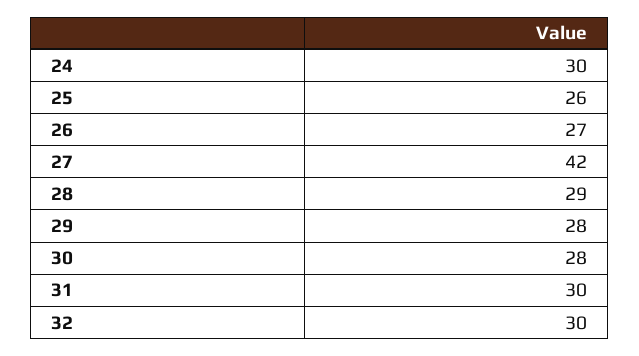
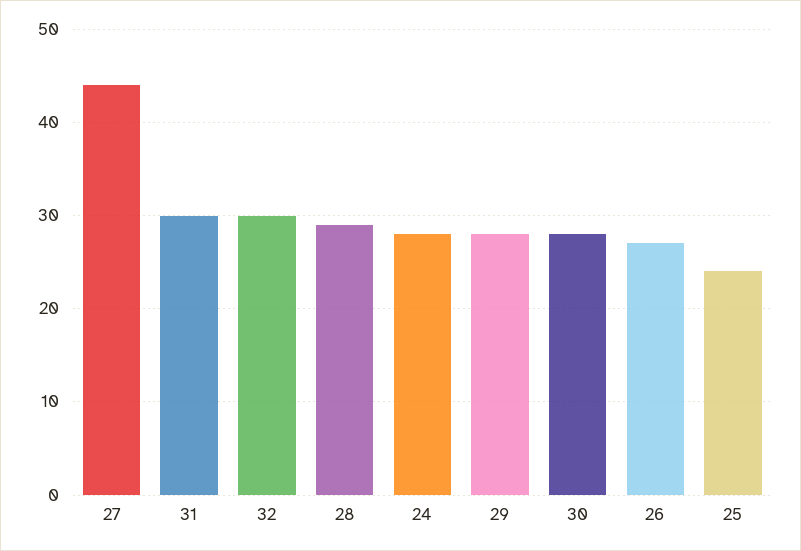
24: 30 -> 28
25: 26 -> 24
27: 42 -> 44

